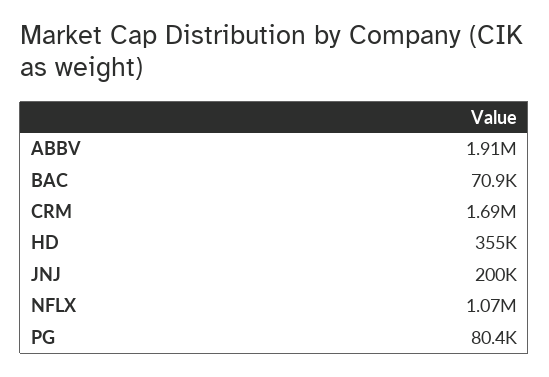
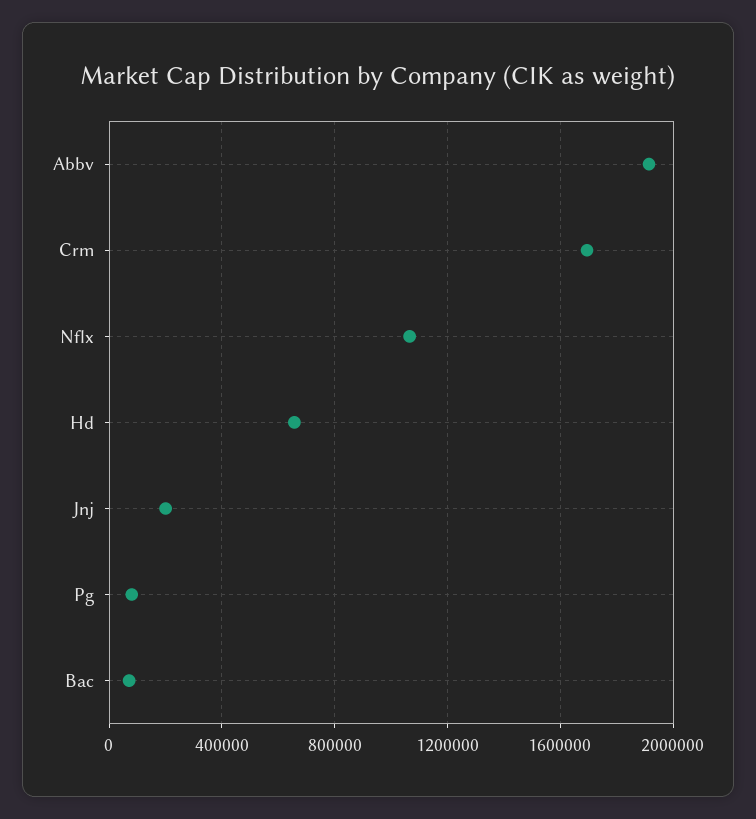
HD: 355000 -> 650000

